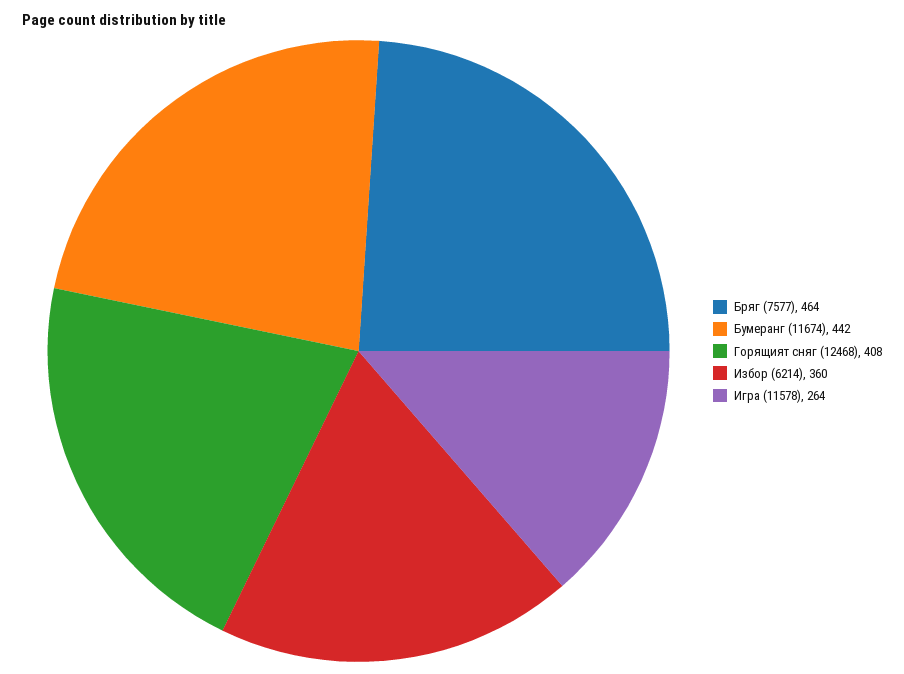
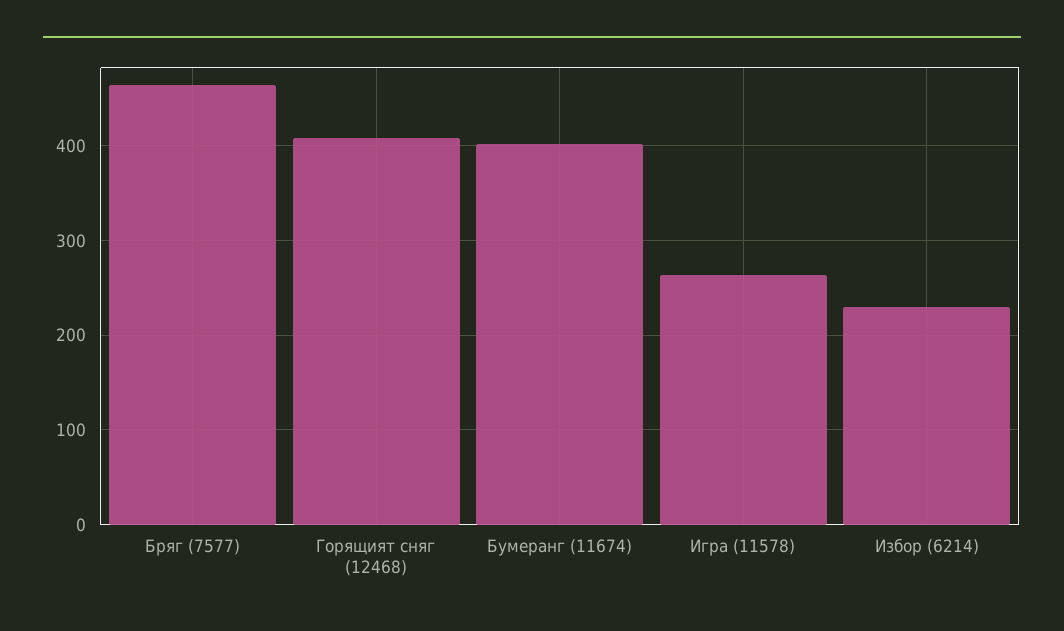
Бумеранг (11674): 442 -> 400
Избор (6214): 360 -> 230

